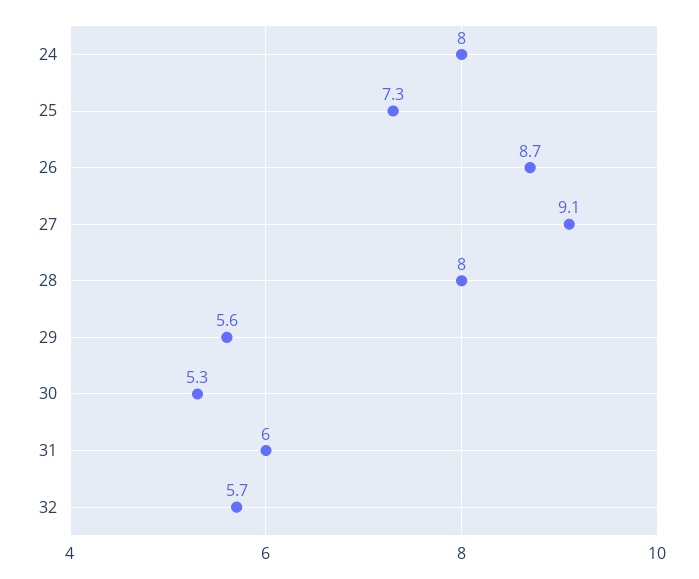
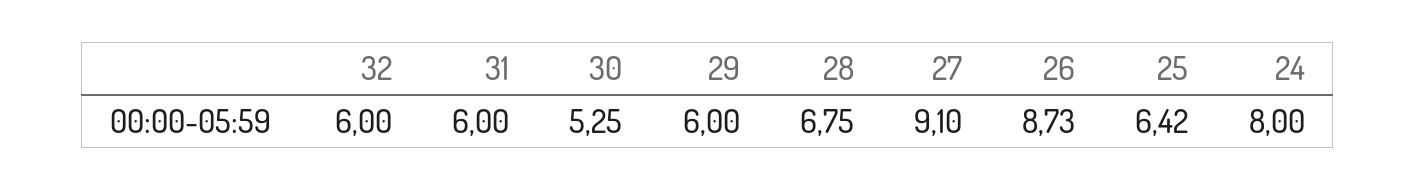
25: 7.3 -> 6.42
28: 8 -> 6.75
29: 5.6 -> 6
32: 5.7 -> 6

